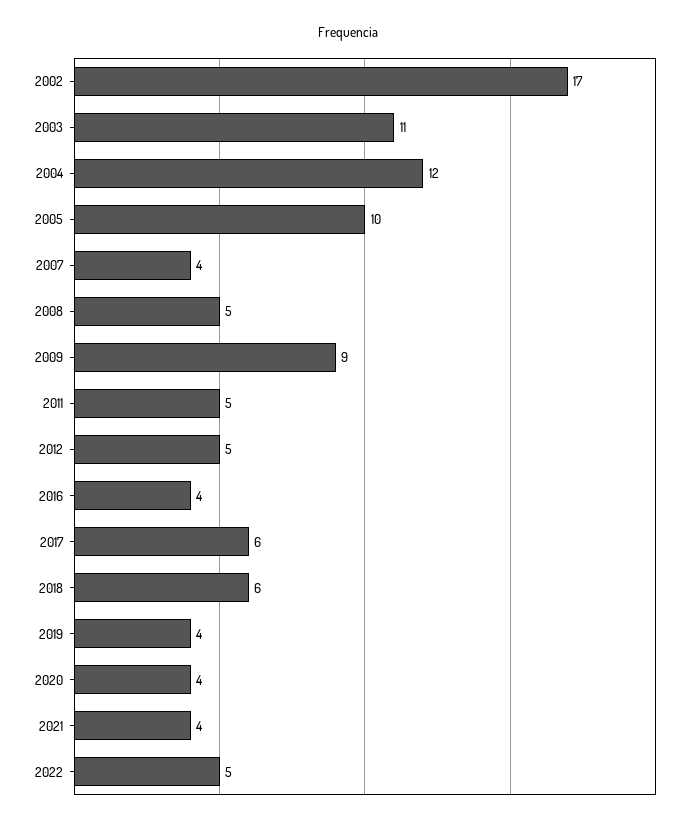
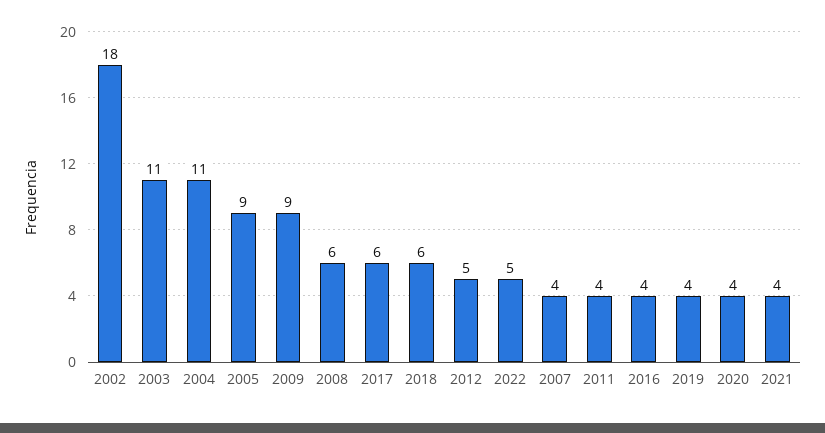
2002: 17 -> 18
2004: 12 -> 11
2005: 10 -> 9
2008: 5 -> 6
2011: 5 -> 4

